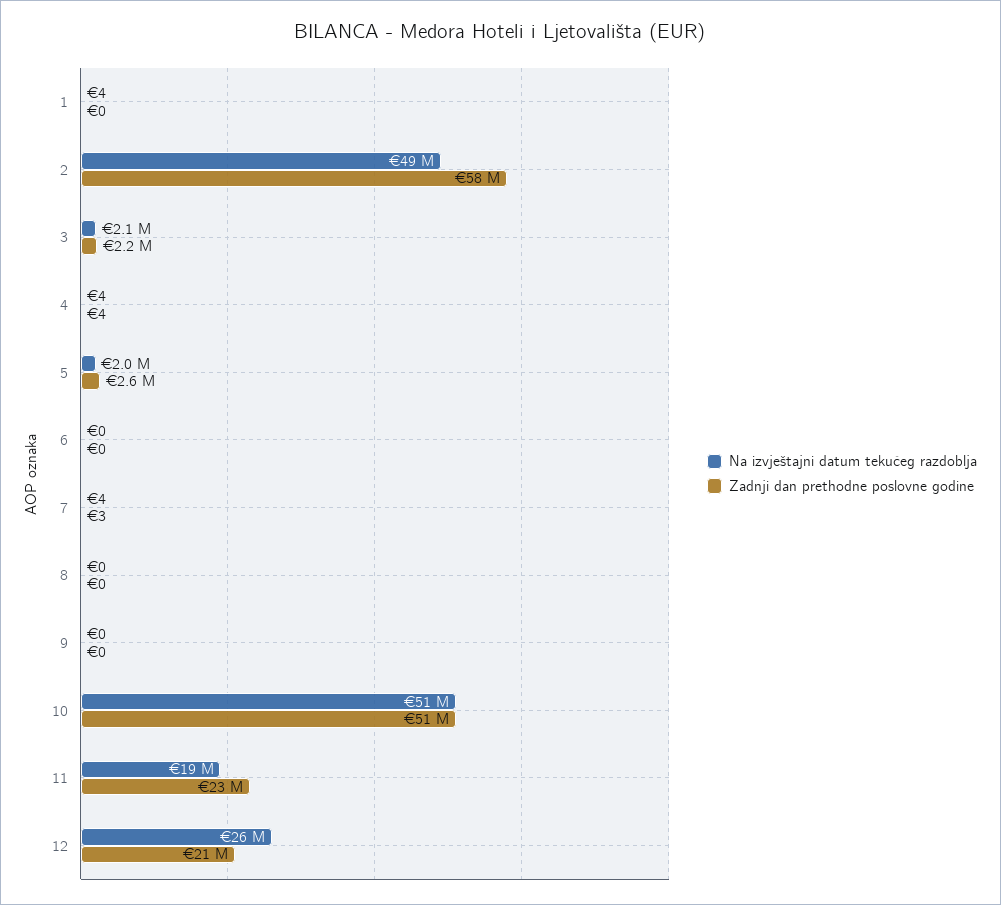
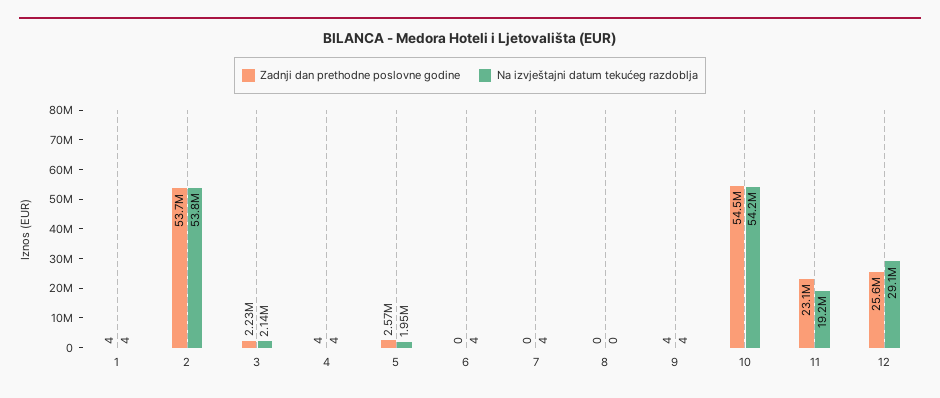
Zadnji dan prethodne poslovne godine, 1: 0 -> 4
Na izvještajni datum tekućeg razdoblja, 2: 49000000 -> 53800000
Zadnji dan prethodne poslovne godine, 2: 58000000 -> 53700000
Na izvještajni datum tekućeg razdoblja, 6: 0 -> 4
Zadnji dan prethodne poslovne godine, 7: 3 -> 0
Na izvještajni datum tekućeg razdoblja, 9: 0 -> 4
Zadnji dan prethodne poslovne godine, 9: 0 -> 4
Na izvještajni datum tekućeg razdoblja, 10: 51000000 -> 54200000
Zadnji dan prethodne poslovne godine, 10: 51000000 -> 54500000
Na izvještajni datum tekućeg razdoblja, 12: 26000000 -> 29100000
Zadnji dan prethodne poslovne godine, 12: 21000000 -> 25600000

